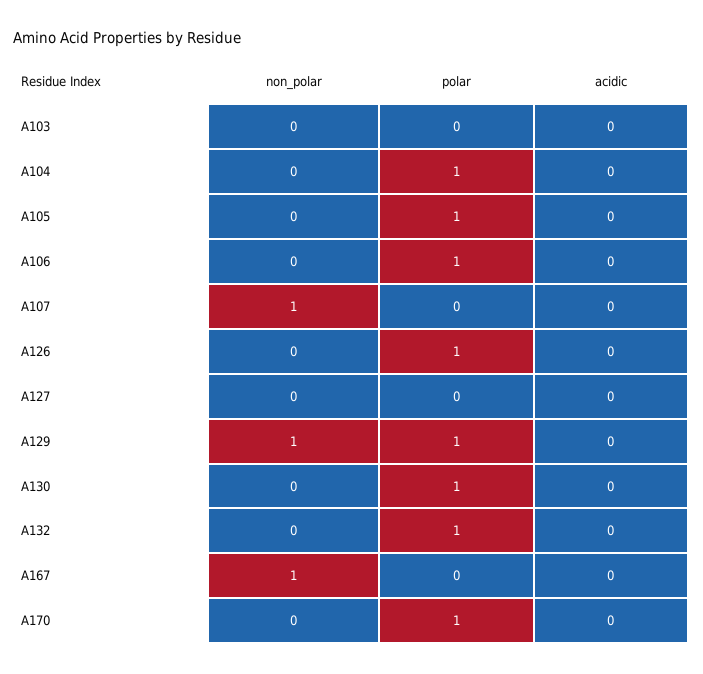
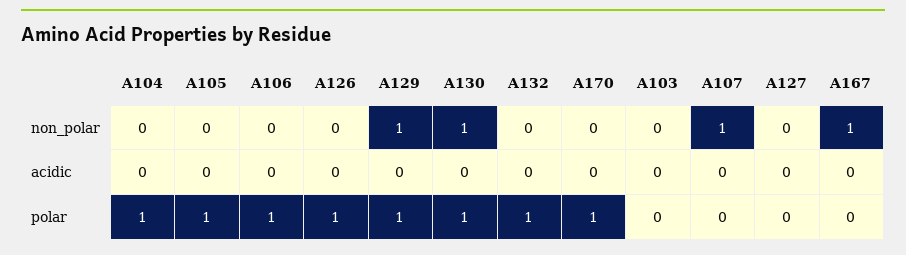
non_polar, A130: 0 -> 1

